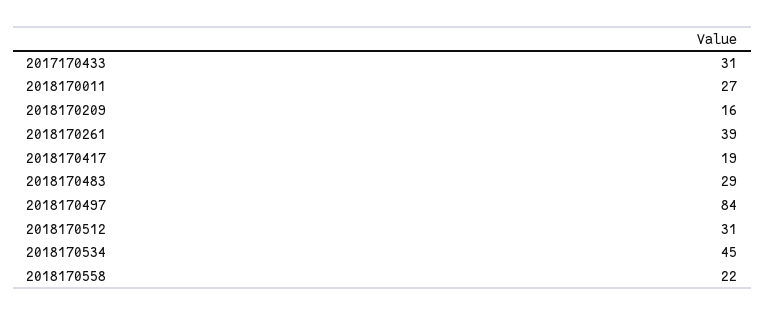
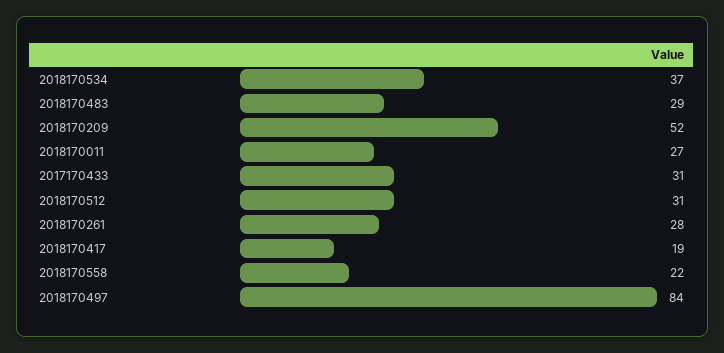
2018170209: 16 -> 52
2018170261: 39 -> 28
2018170534: 45 -> 37

